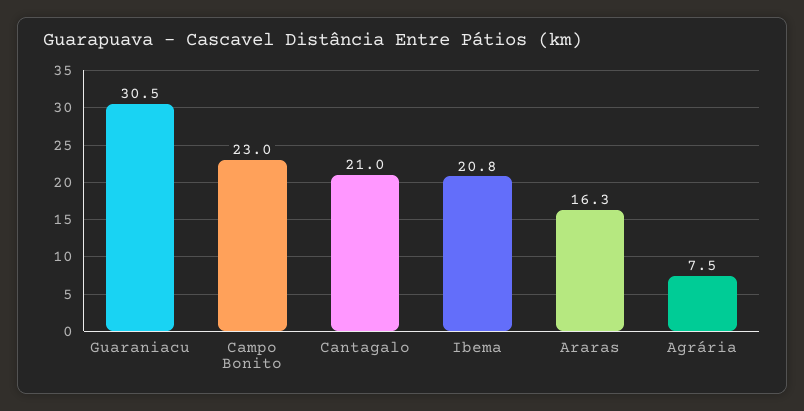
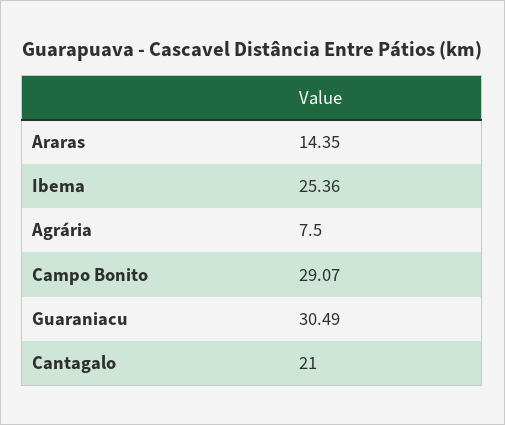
Campo Bonito: 23 -> 29.07
Ibema: 20.8 -> 25.36
Araras: 16.3 -> 14.35

